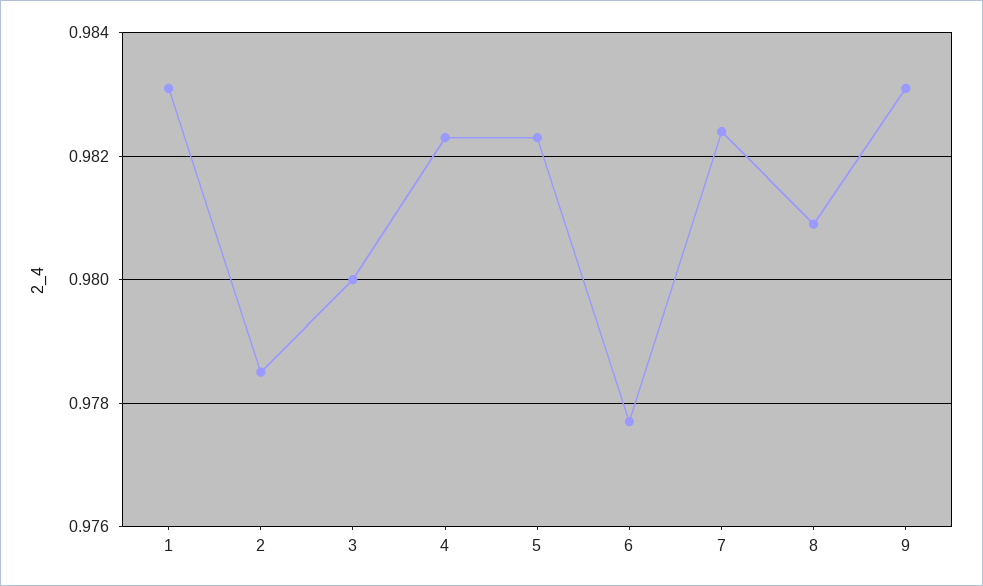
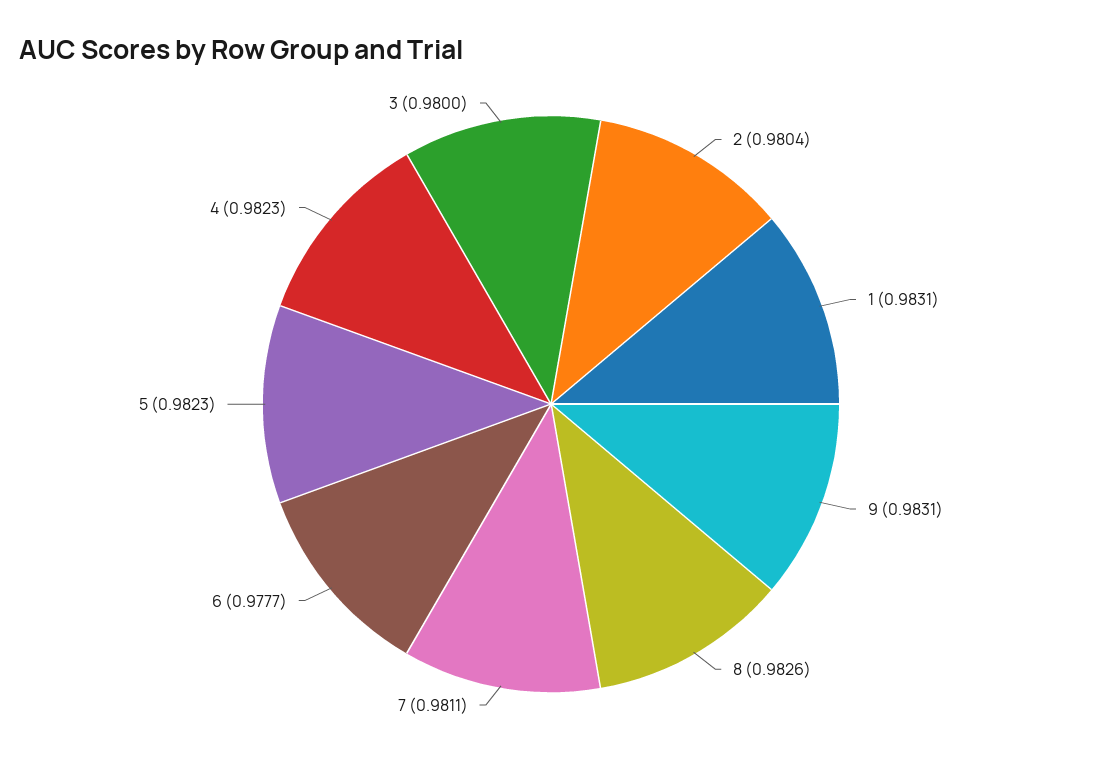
2: 0.9785 -> 0.9804
7: 0.9825 -> 0.9811
8: 0.981 -> 0.9826

